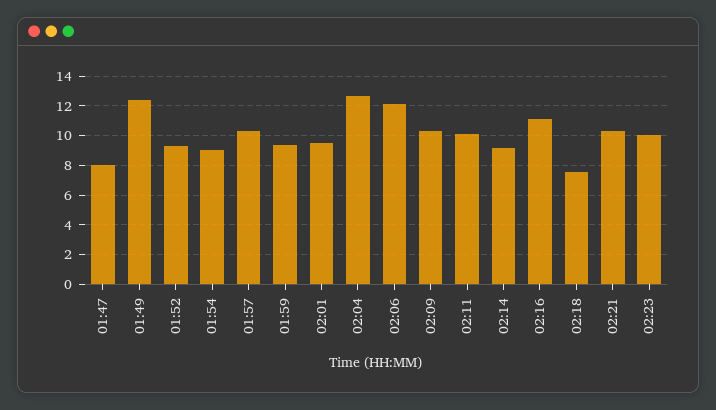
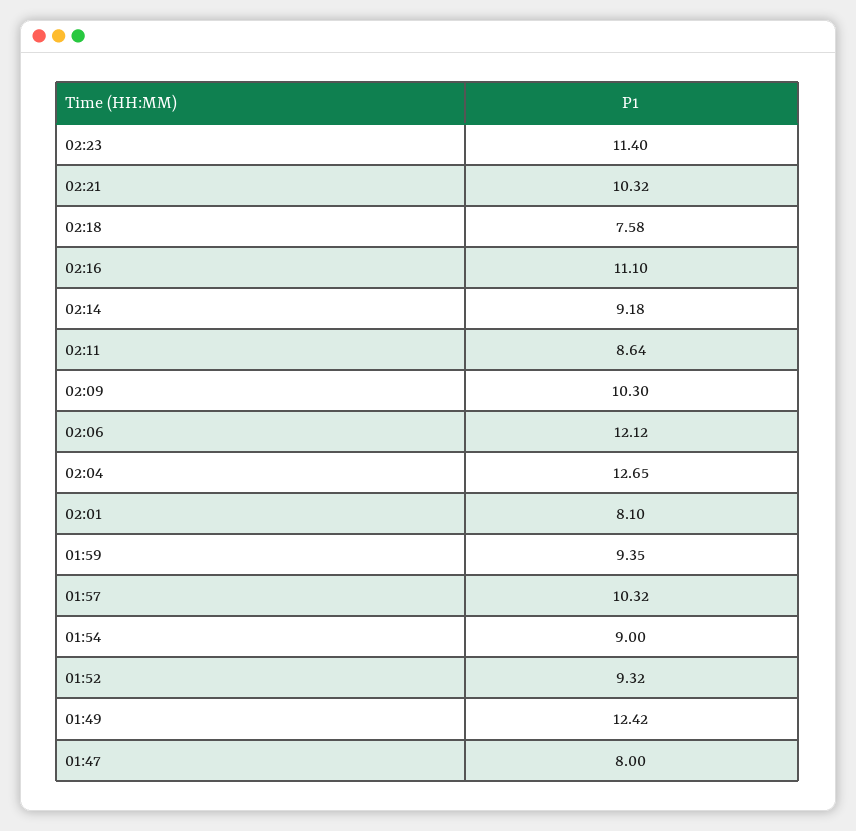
02:01: 9.5 -> 8.1
02:11: 10 -> 8.64
02:23: 10 -> 11.4

